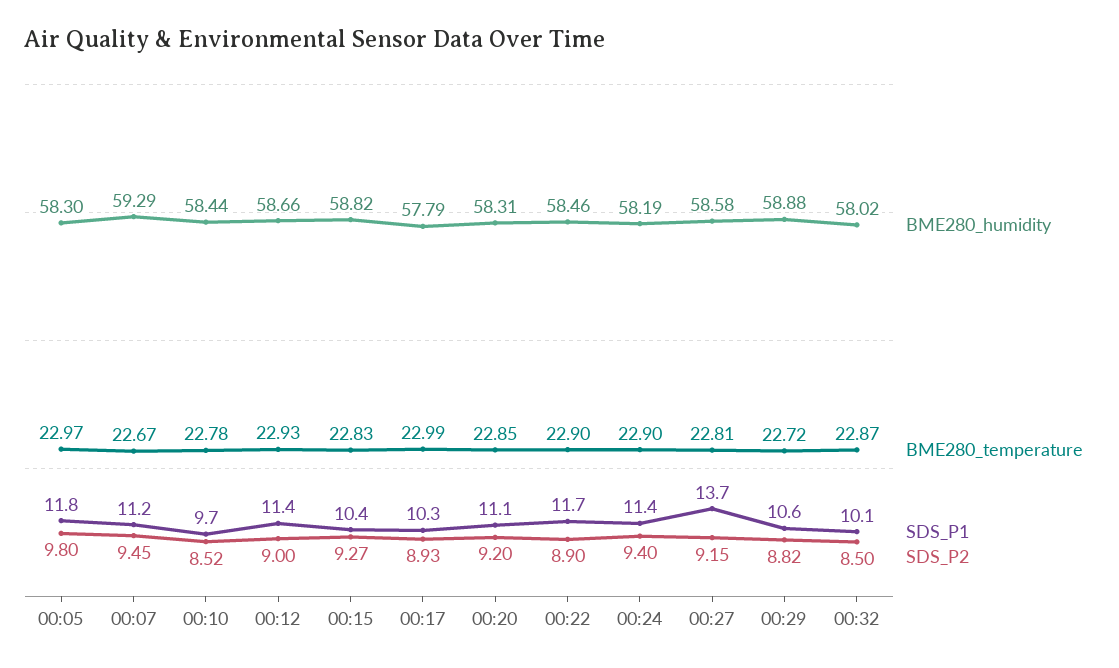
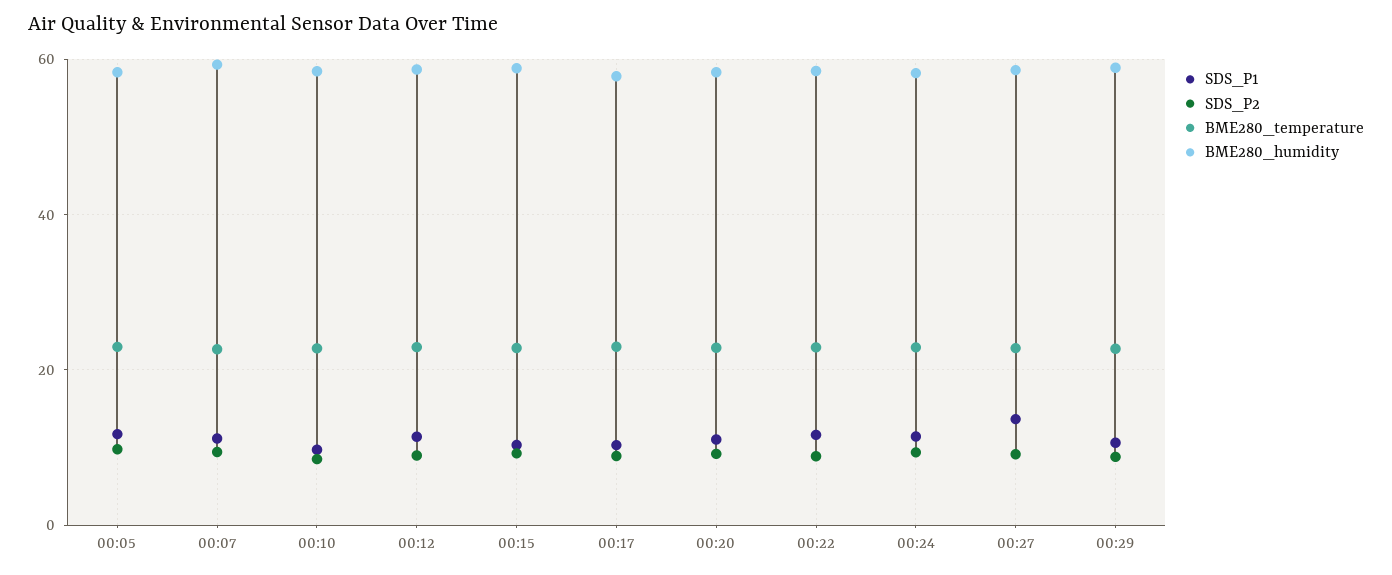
BME280_humidity, 00:32: 58.02 -> none
BME280_temperature, 00:32: 22.87 -> none
SDS_P1, 00:32: 10.1 -> none
SDS_P2, 00:32: 8.5 -> none

